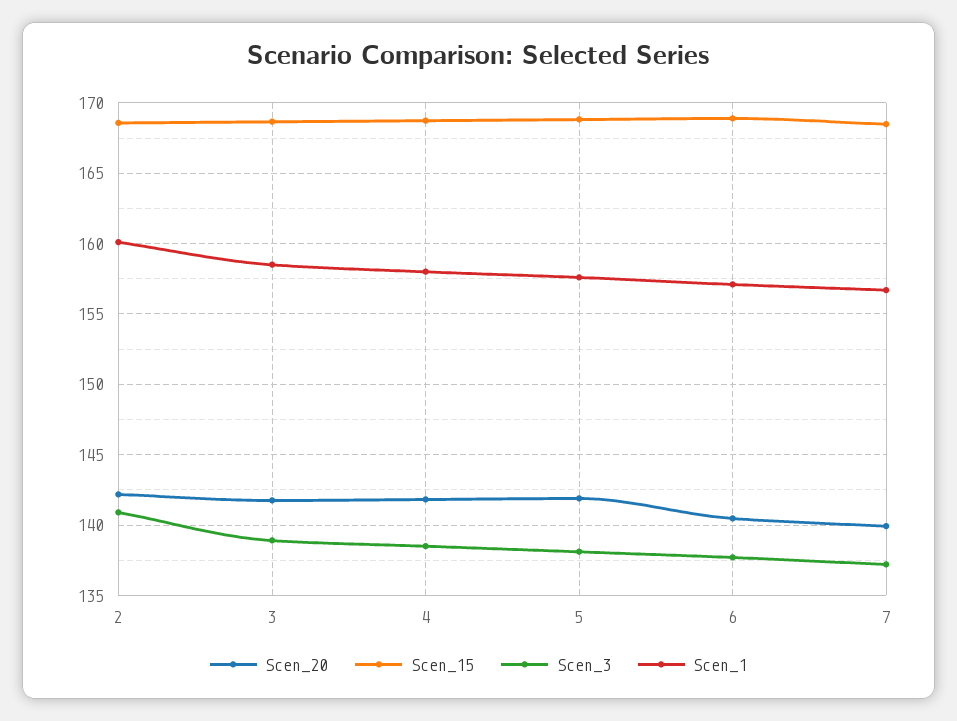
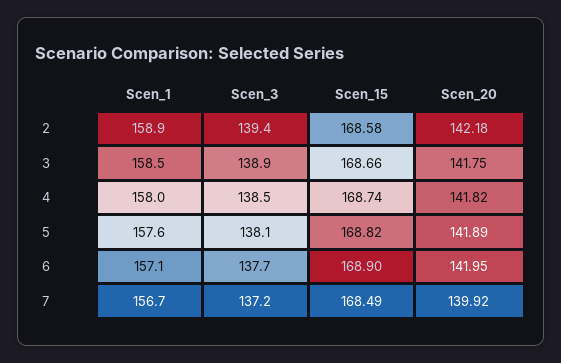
Scen_3, 2: 141 -> 139.4
Scen_1, 2: 160 -> 158.9
Scen_20, 6: 140.5 -> 141.95

